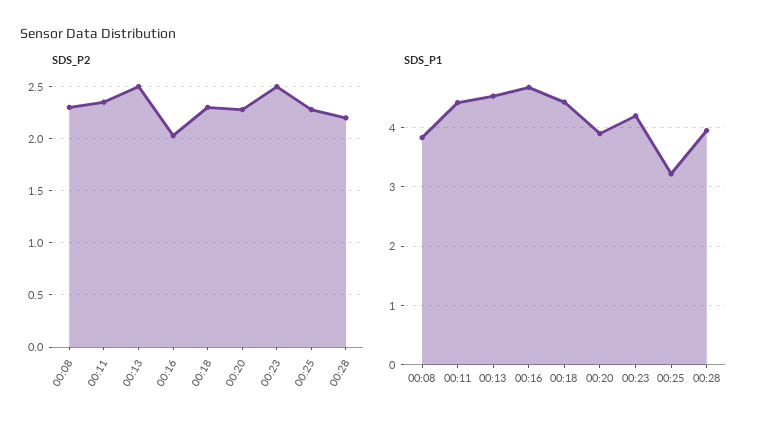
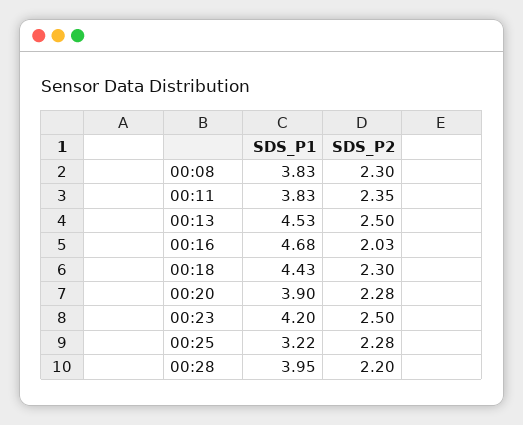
SDS_P1, 00:11: 4.4 -> 3.83

